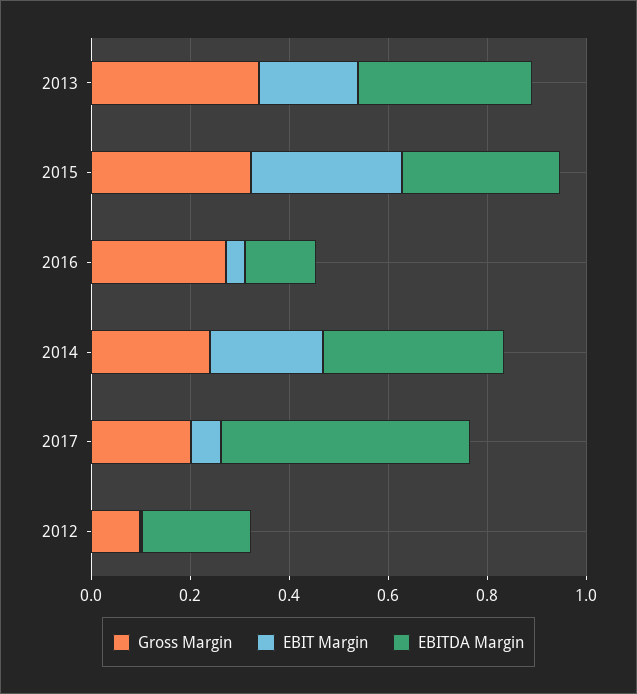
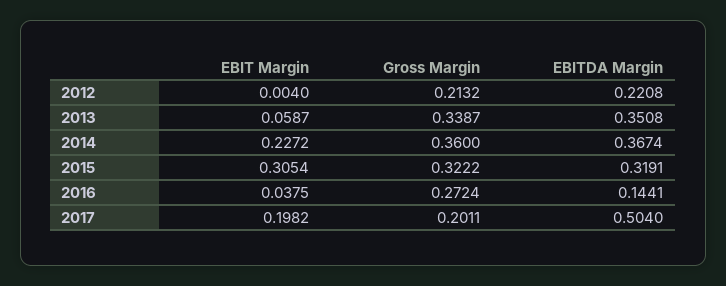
EBIT Margin, 2013: 0.2 -> 0.0587
Gross Margin, 2014: 0.25 -> 0.36
EBIT Margin, 2017: 0.05 -> 0.1982
Gross Margin, 2012: 0.1 -> 0.2132

